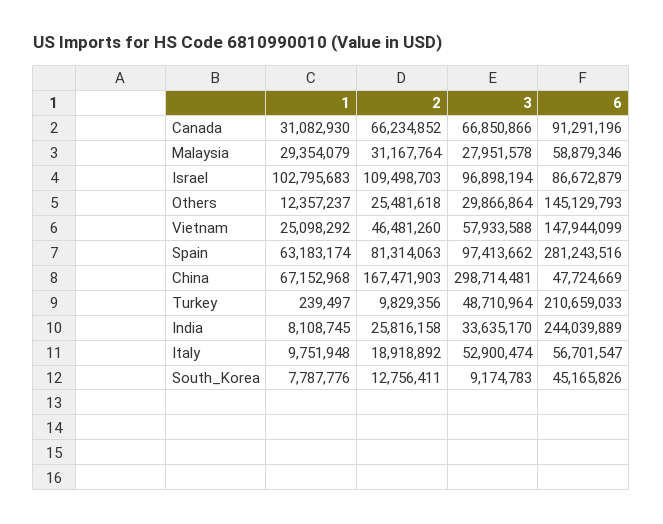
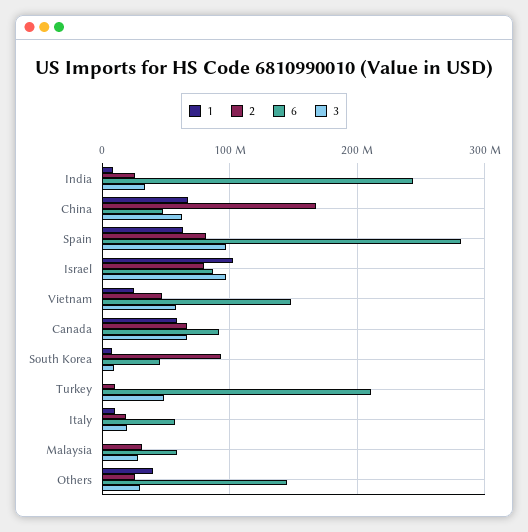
1, Canada: 31082930 -> 60000000
1, Malaysia: 29354079 -> 0
2, Israel: 109498703 -> 80000000
1, Others: 12357237 -> 40000000
3, China: 298714481 -> 60000000
3, Italy: 52900474 -> 20000000
2, South_Korea: 12756411 -> 90000000

